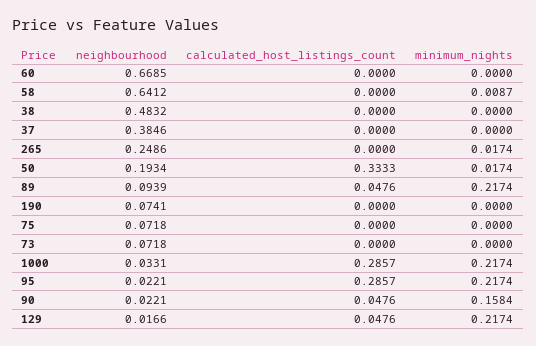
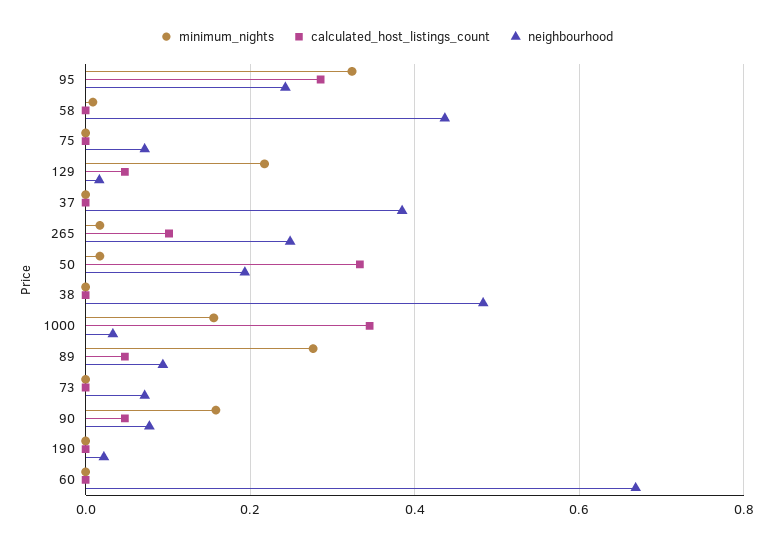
neighbourhood, 58: 0.6412 -> 0.44
calculated_host_listings_count, 265: 0 -> 0.1
minimum_nights, 89: 0.2174 -> 0.28
neighbourhood, 190: 0.0741 -> 0.02
calculated_host_listings_count, 1000: 0.2857 -> 0.34
minimum_nights, 1000: 0.2174 -> 0.16
neighbourhood, 95: 0.0221 -> 0.24
minimum_nights, 95: 0.2174 -> 0.32
neighbourhood, 90: 0.0221 -> 0.08

